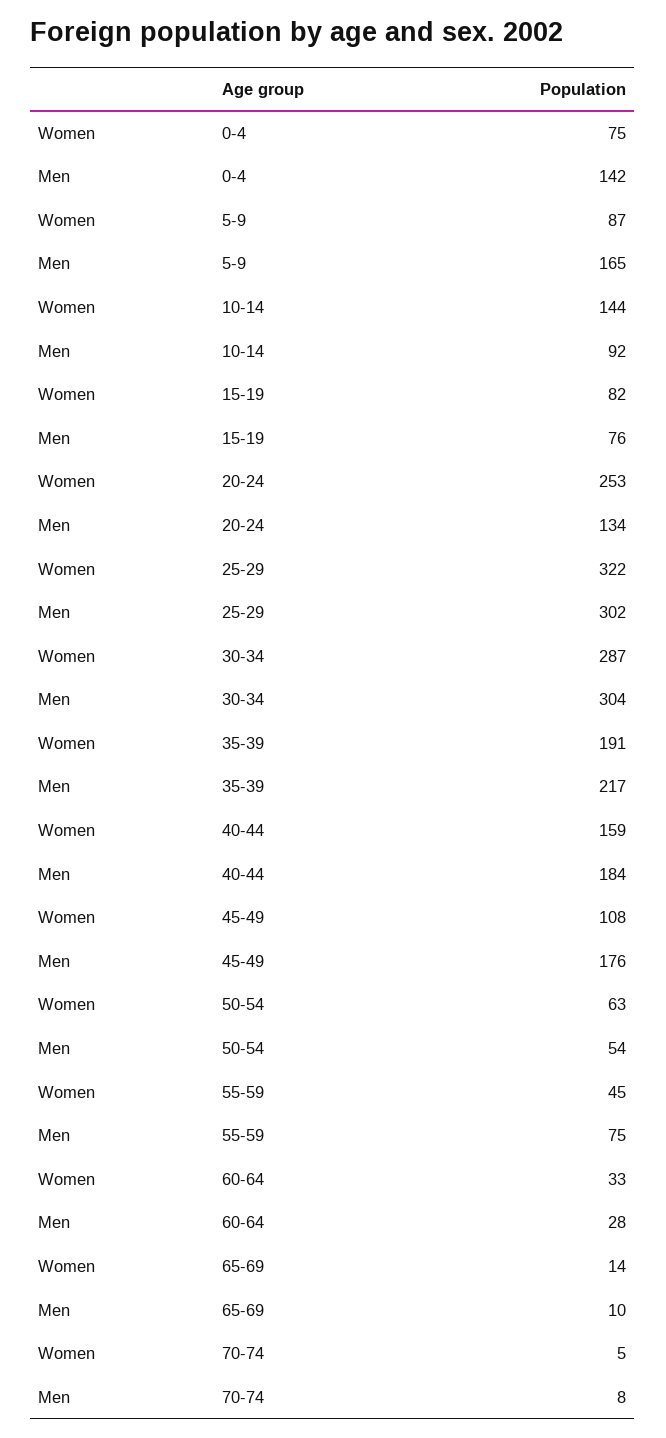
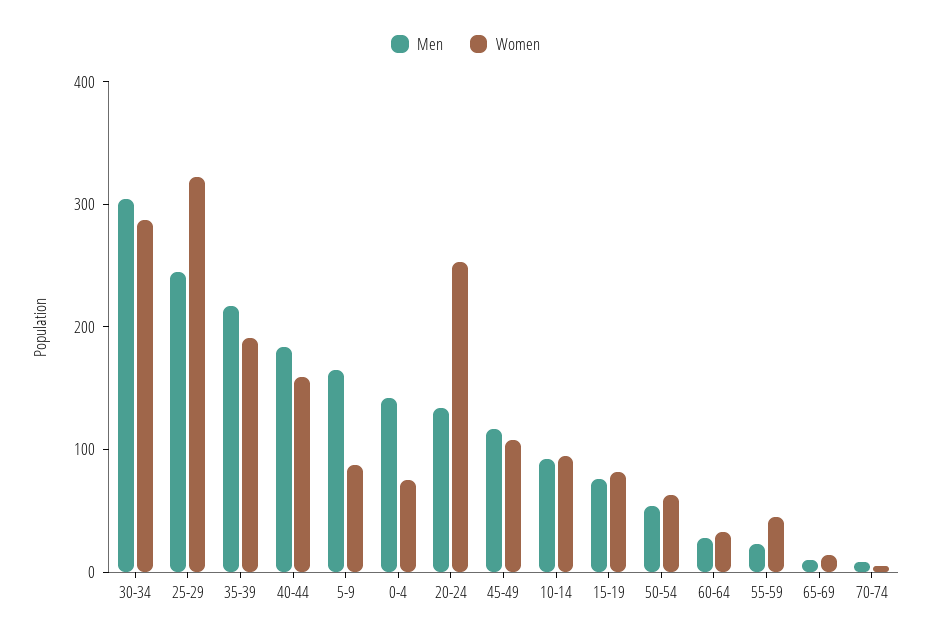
Women, 10-14: 144 -> 100
Men, 25-29: 302 -> 240
Men, 45-49: 176 -> 120
Men, 55-59: 75 -> 20

